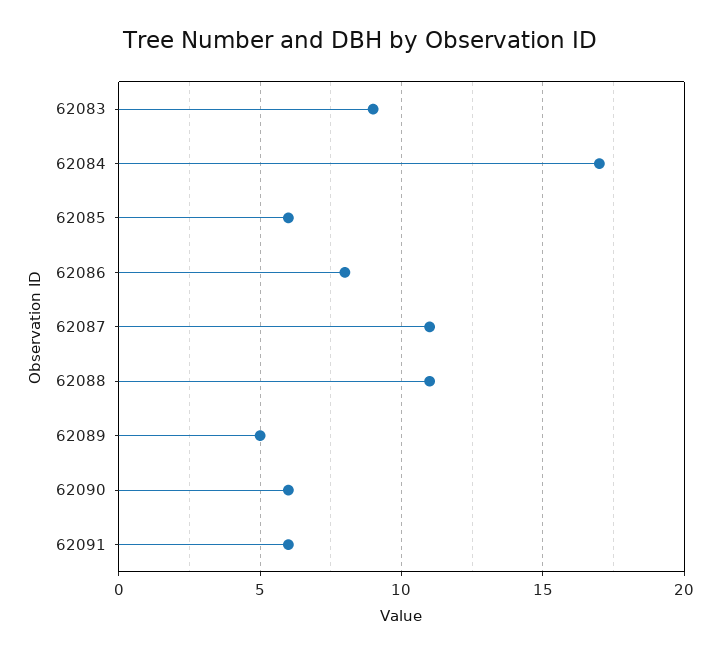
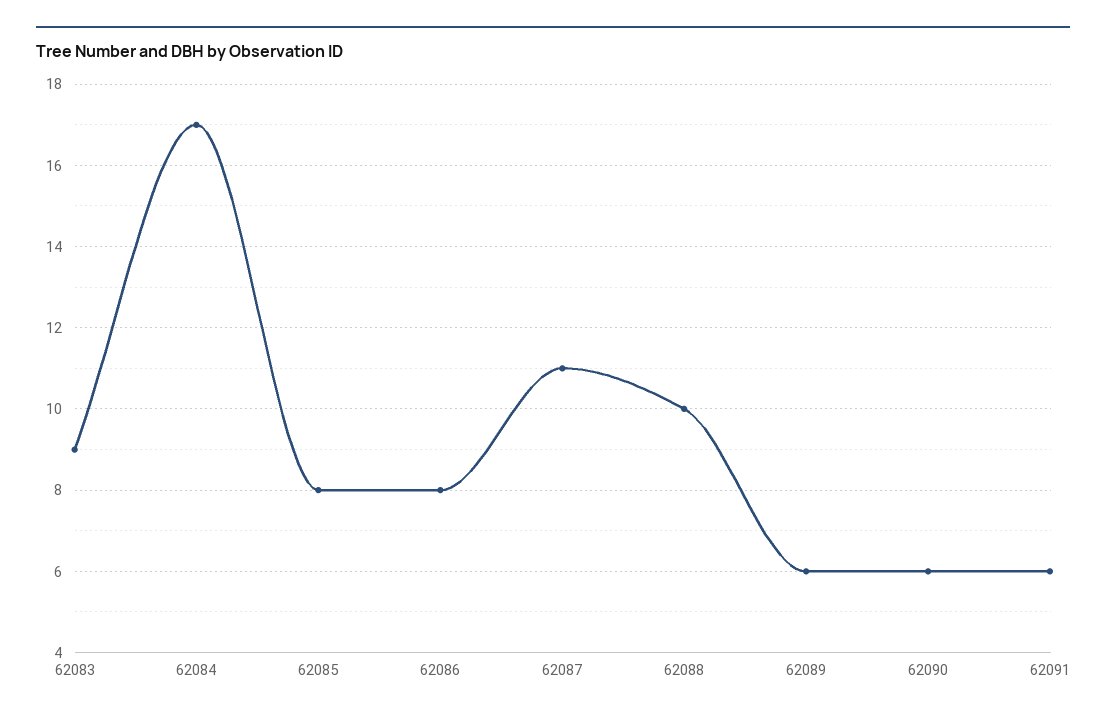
62085: 6 -> 8
62088: 11 -> 10
62089: 5 -> 6

